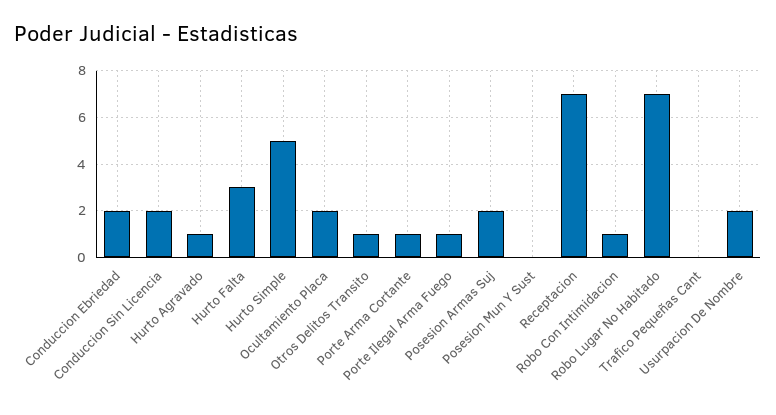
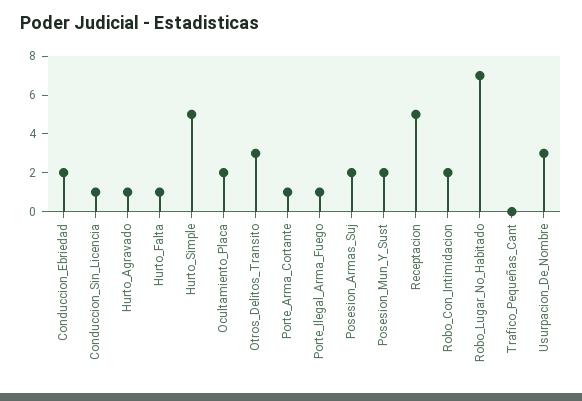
Conduccion Sin Licencia: 2 -> 1
Hurto Falta: 3 -> 1
Otros Delitos Transito: 1 -> 3
Posesion Mun Y Sust: 0 -> 2
Receptacion: 7 -> 5
Robo Con Intimidacion: 1 -> 2
Usurpacion De Nombre: 2 -> 3

